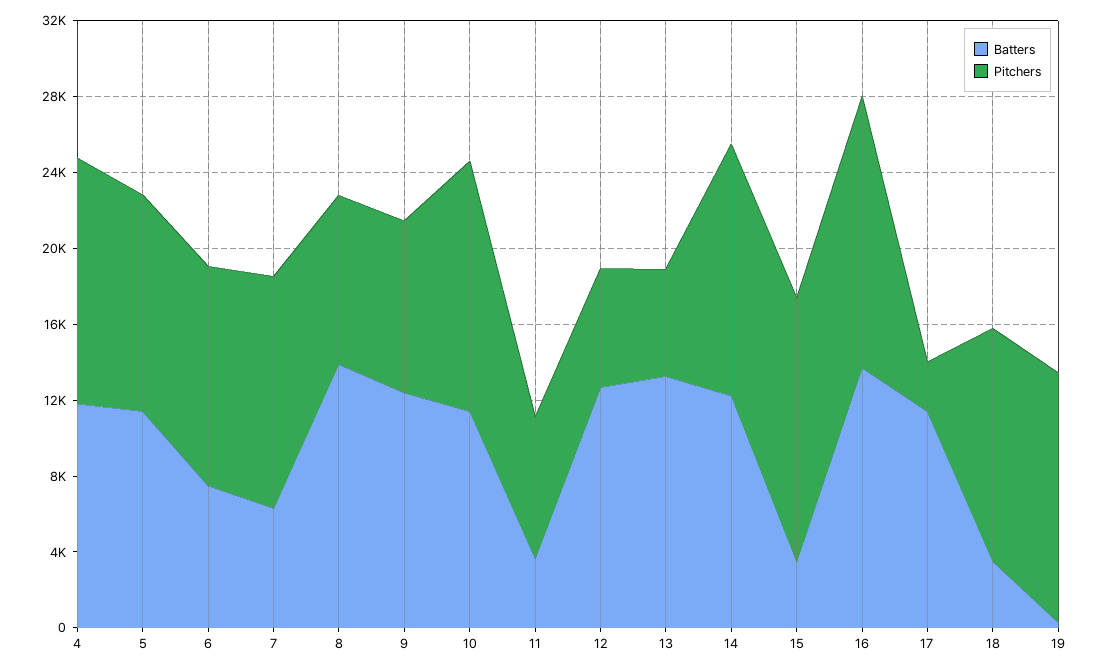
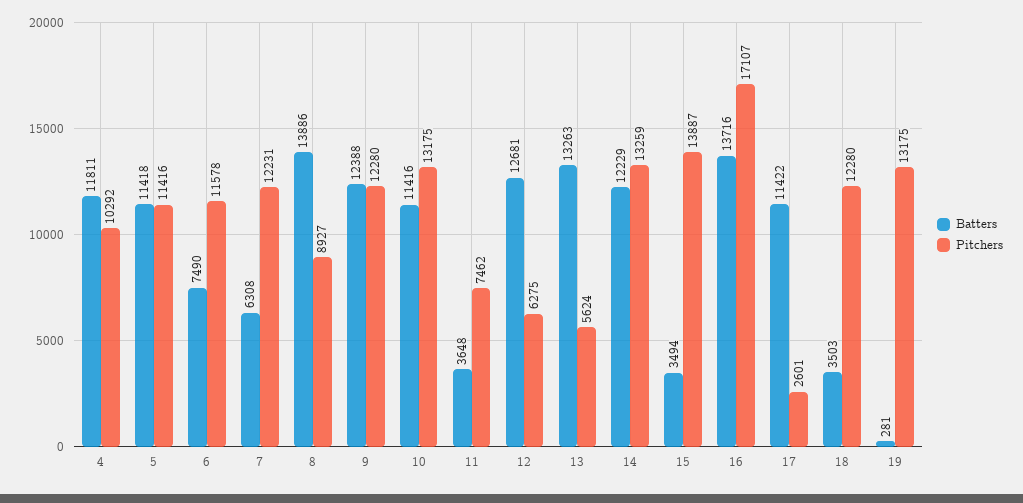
Pitchers, 4: 13000 -> 10292
Pitchers, 9: 9000 -> 12280
Pitchers, 16: 14000 -> 17107

